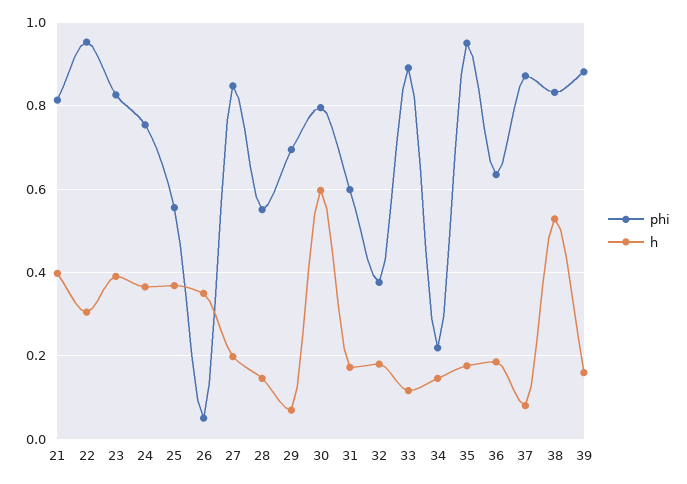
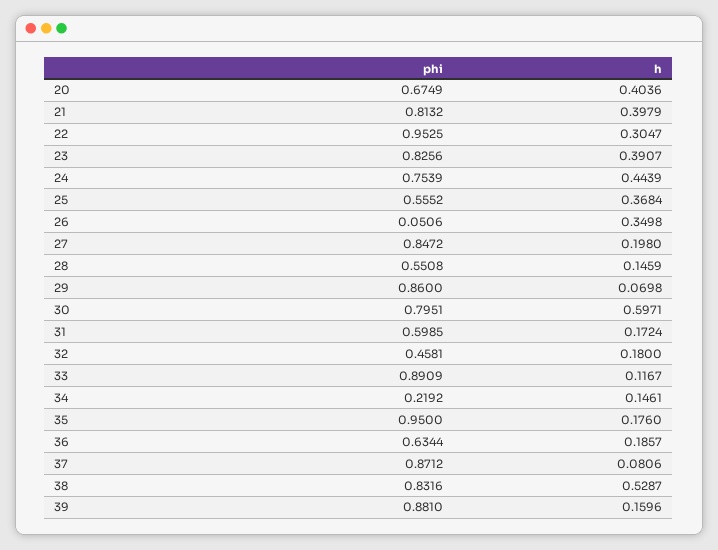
h, 24: 0.36 -> 0.4439
phi, 29: 0.7 -> 0.86
phi, 32: 0.38 -> 0.4581
phi, 20: none -> 0.6749
h, 20: none -> 0.4036

